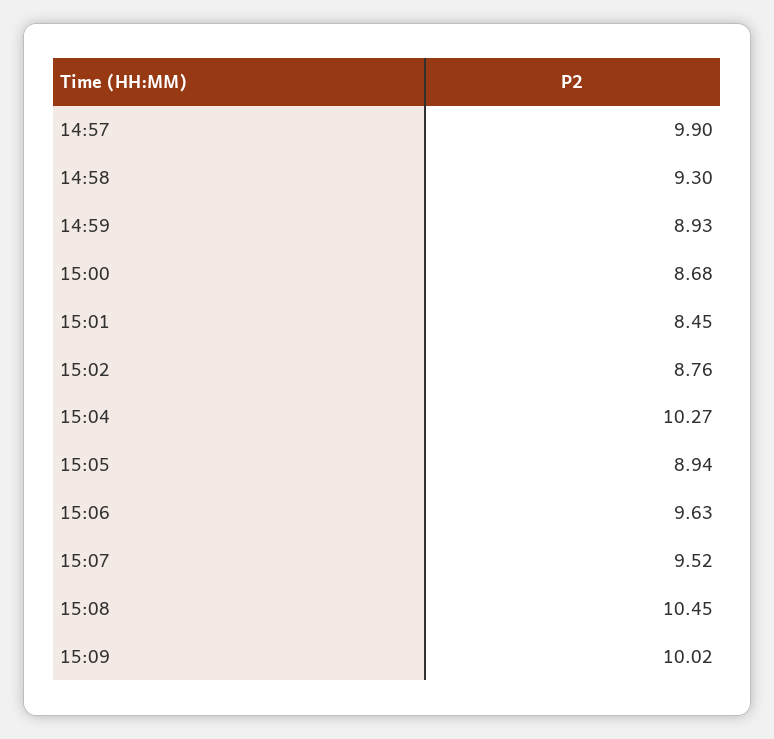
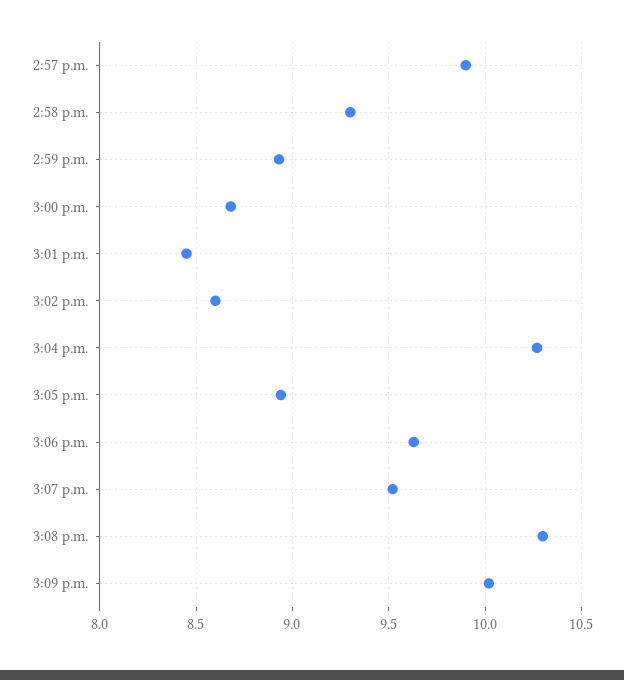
15:02: 8.76 -> 8.6
15:08: 10.45 -> 10.3

